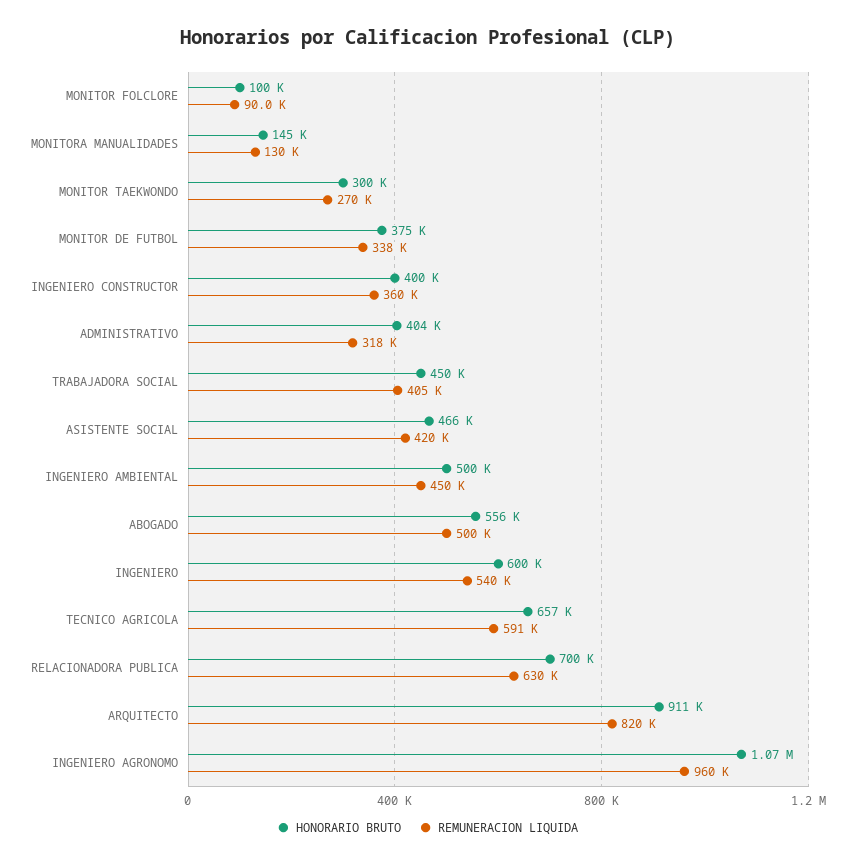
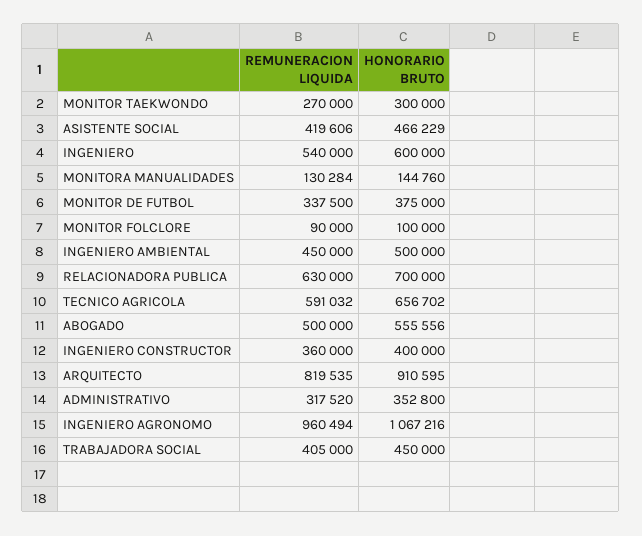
HONORARIO BRUTO, ADMINISTRATIVO: 404000 -> 352800

